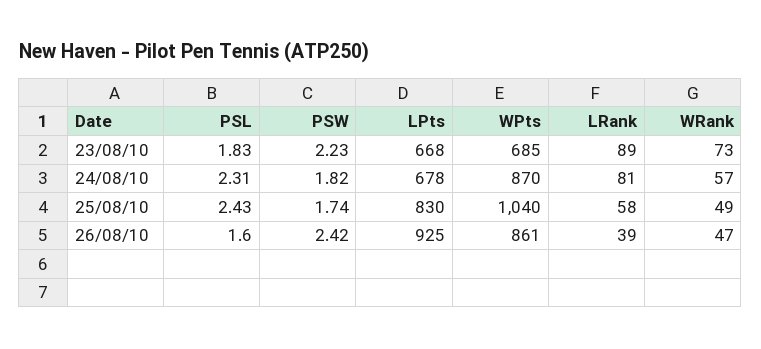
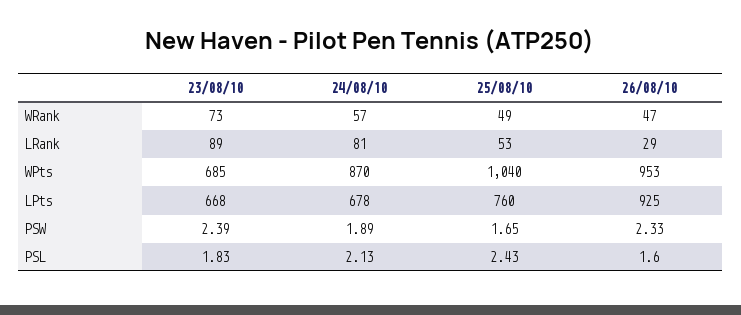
PSW, 23/08/10: 2.23 -> 2.39
PSL, 24/08/10: 2.31 -> 2.13
PSW, 24/08/10: 1.82 -> 1.89
PSW, 25/08/10: 1.74 -> 1.65
LPts, 25/08/10: 830 -> 760
LRank, 25/08/10: 58 -> 53
PSW, 26/08/10: 2.42 -> 2.33
WPts, 26/08/10: 861 -> 953
LRank, 26/08/10: 39 -> 29

